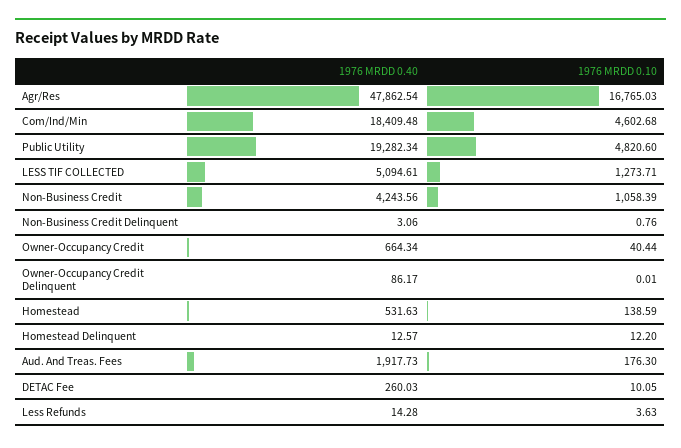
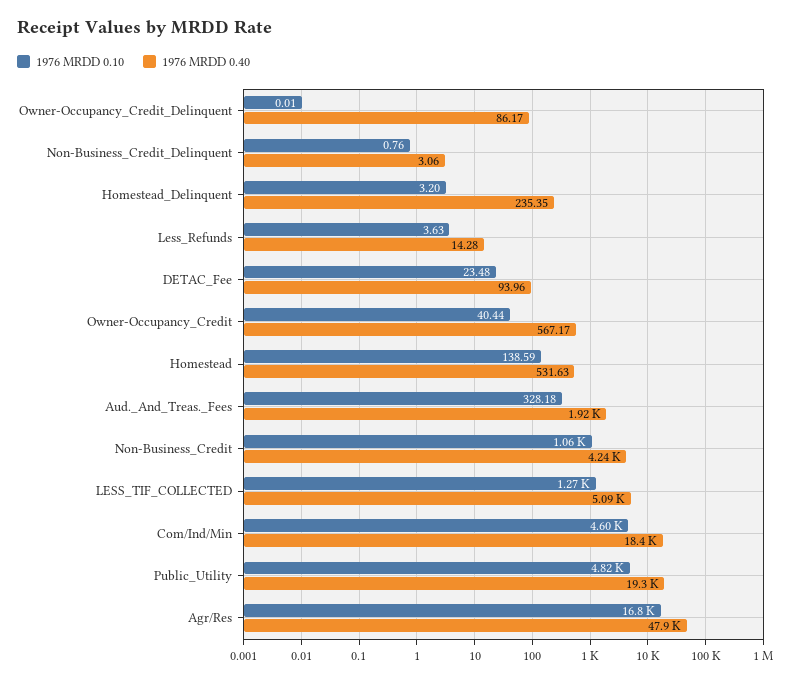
1976 MRDD 0.40, Owner-Occupancy Credit: 664.34 -> 567.17
1976 MRDD 0.40, Homestead Delinquent: 12.57 -> 235.35
1976 MRDD 0.10, Homestead Delinquent: 12.2 -> 3.2
1976 MRDD 0.10, Aud. And Treas. Fees: 176.3 -> 328.18
1976 MRDD 0.40, DETAC Fee: 260.03 -> 93.96
1976 MRDD 0.10, DETAC Fee: 10.05 -> 23.48

